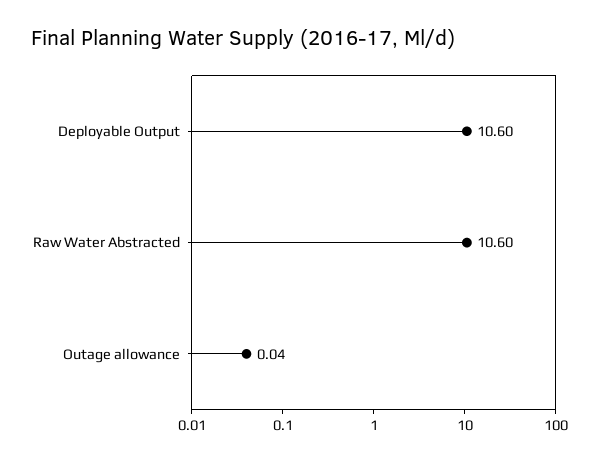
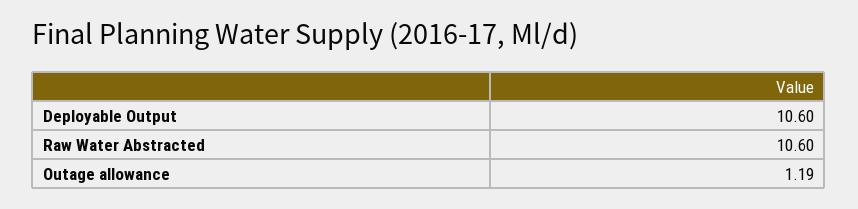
Outage allowance: 0.04 -> 1.19

